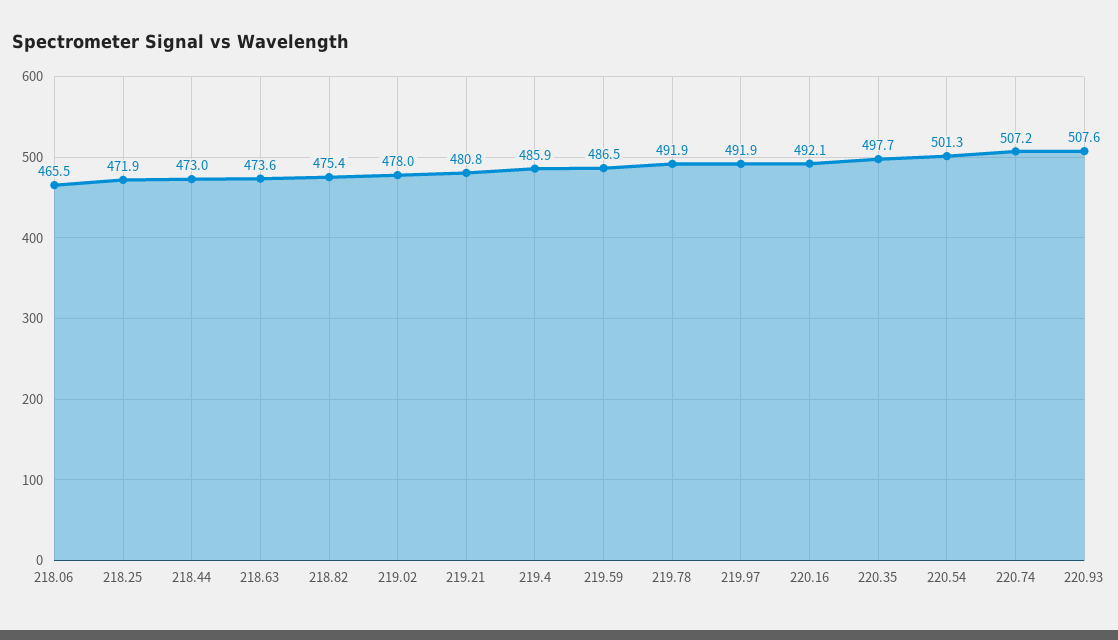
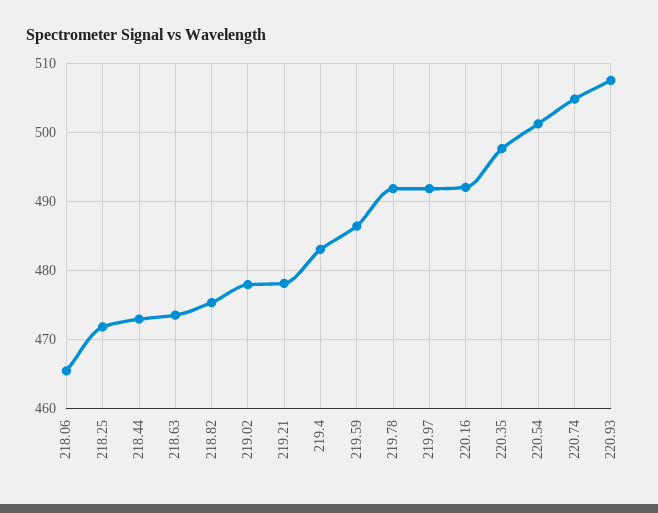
219.21: 480.8 -> 478
219.4: 485.9 -> 483
220.74: 507.2 -> 505

